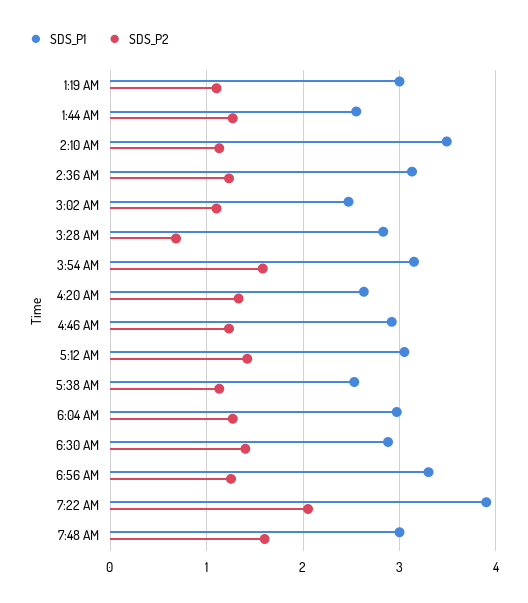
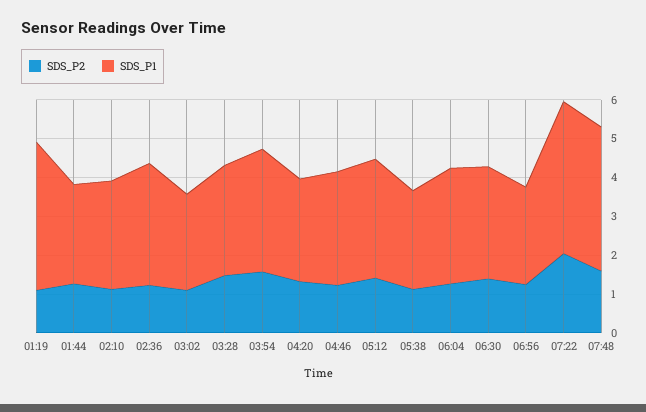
SDS_P1, 1:19 AM: 3 -> 3.75
SDS_P1, 2:10 AM: 3.5 -> 2.75
SDS_P2, 3:28 AM: 0.7 -> 1.5
SDS_P1, 6:56 AM: 3.3 -> 2.5
SDS_P1, 7:48 AM: 3 -> 3.75

